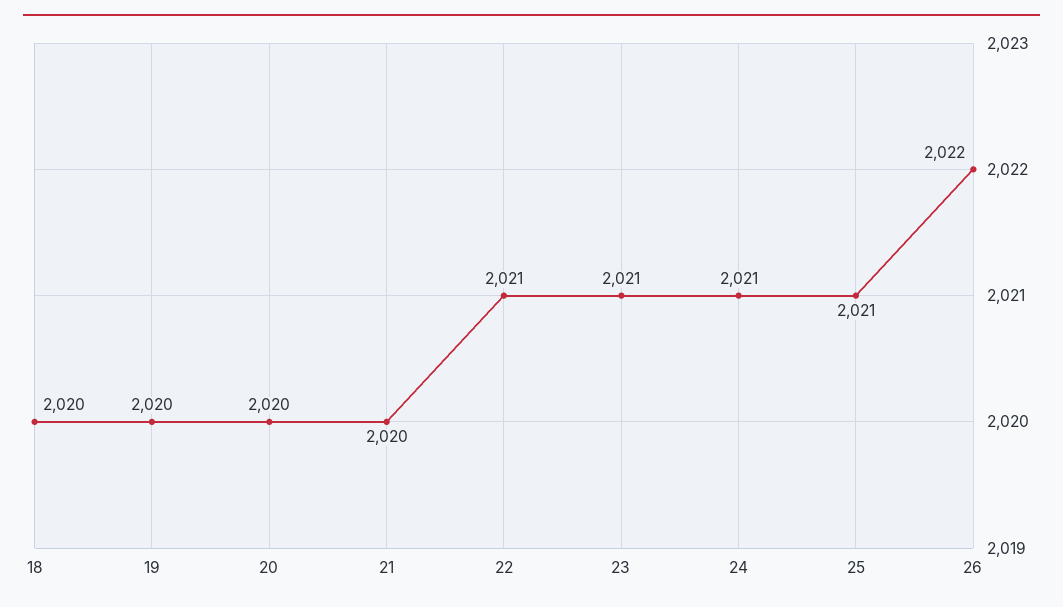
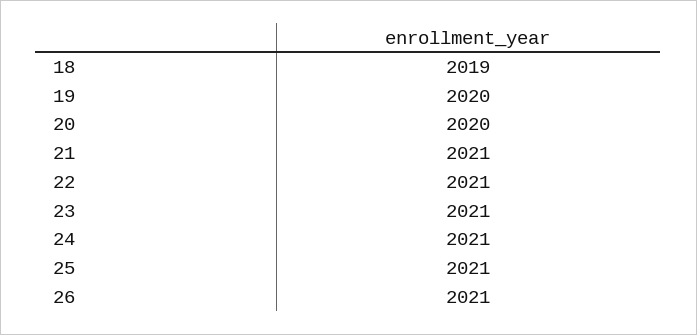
18: 2020 -> 2019
21: 2020 -> 2021
26: 2022 -> 2021

